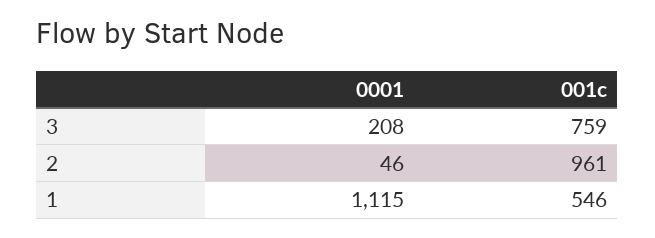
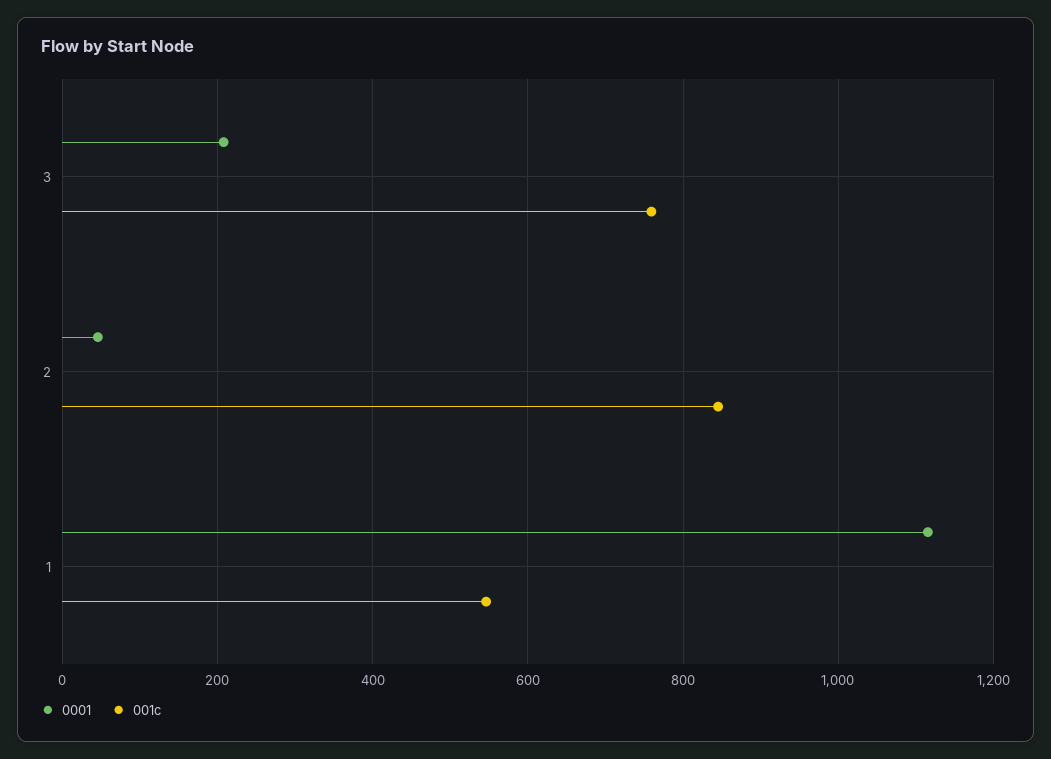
001c, 2: 961 -> 840

